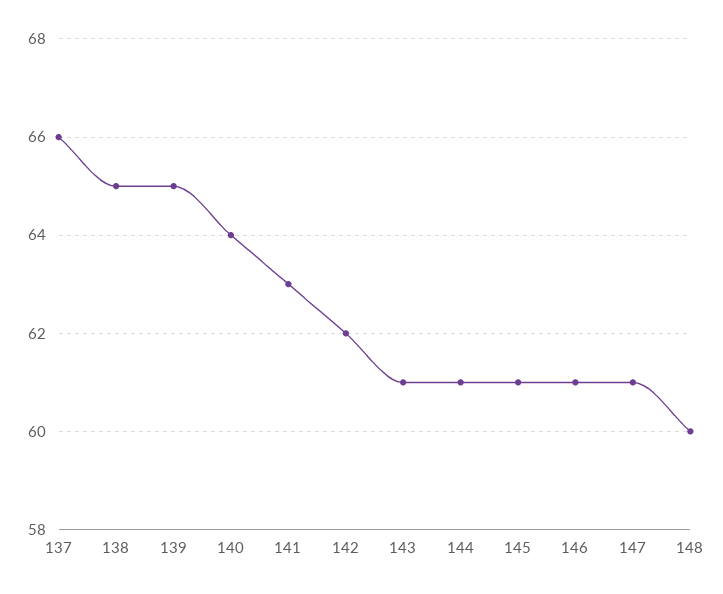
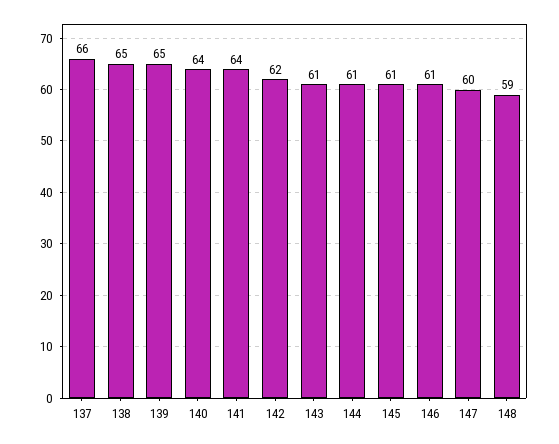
141: 63 -> 64
147: 61 -> 60
148: 60 -> 59

